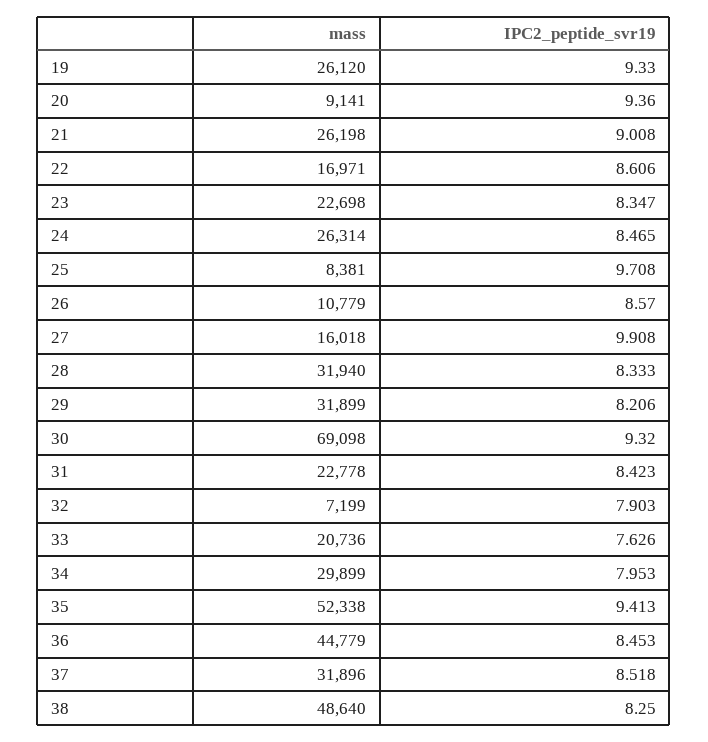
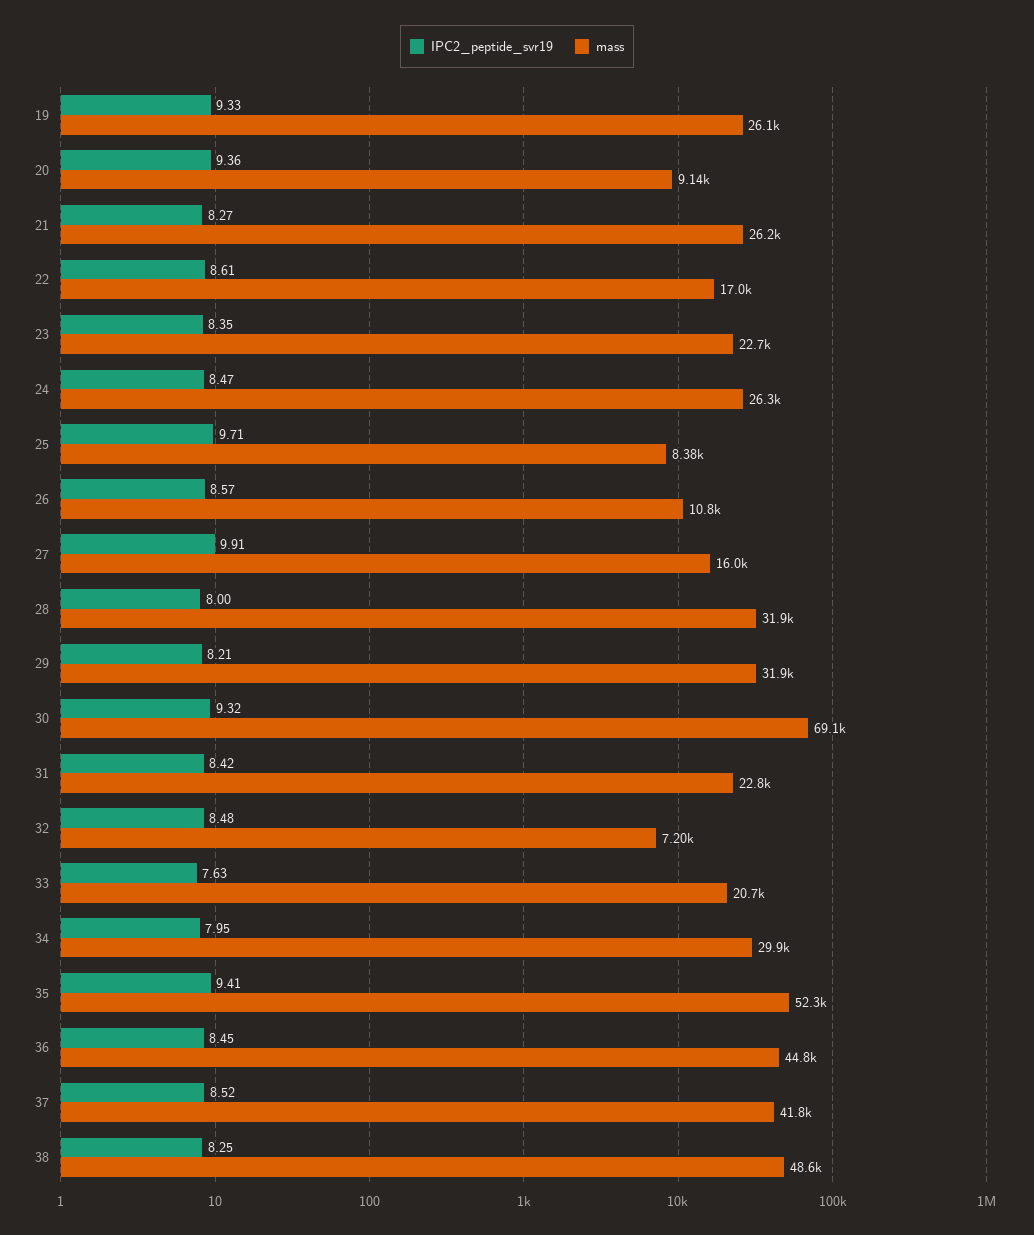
IPC2_peptide_svr19, 21: 9.008 -> 8.27
IPC2_peptide_svr19, 28: 8.333 -> 8
IPC2_peptide_svr19, 32: 7.903 -> 8.48
mass, 37: 31896 -> 41800

